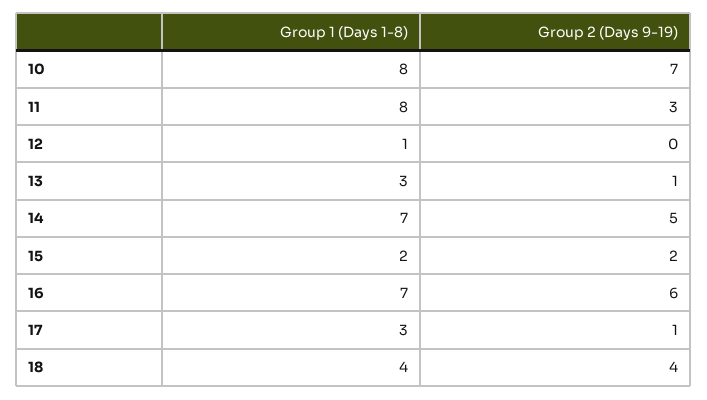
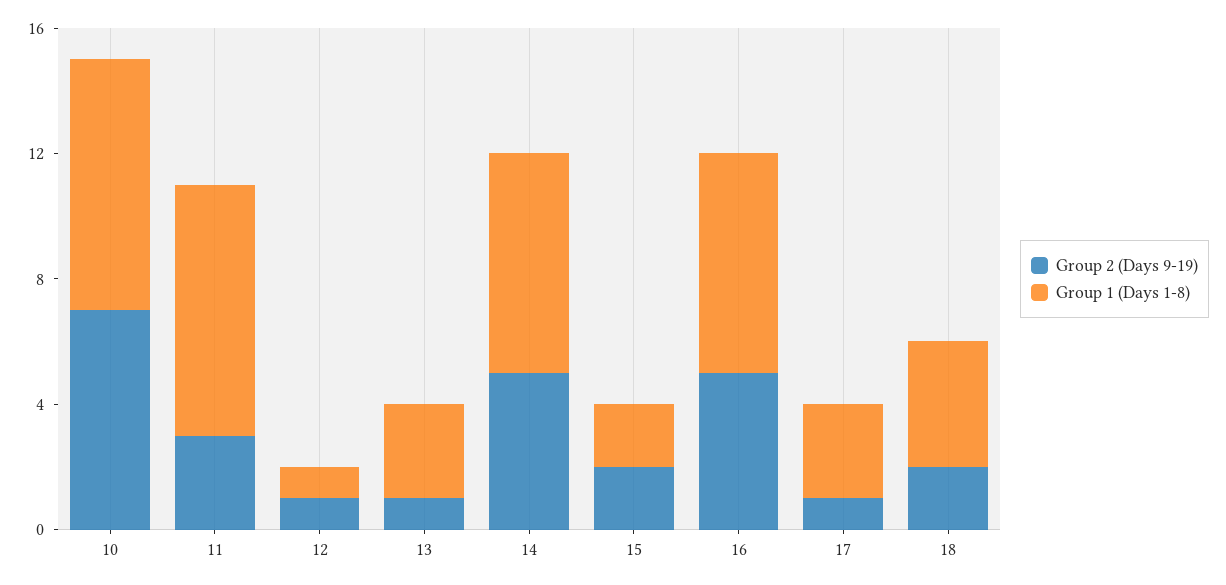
Group 2 (Days 9-19), 12: 0 -> 1
Group 2 (Days 9-19), 16: 6 -> 5
Group 2 (Days 9-19), 18: 4 -> 2

